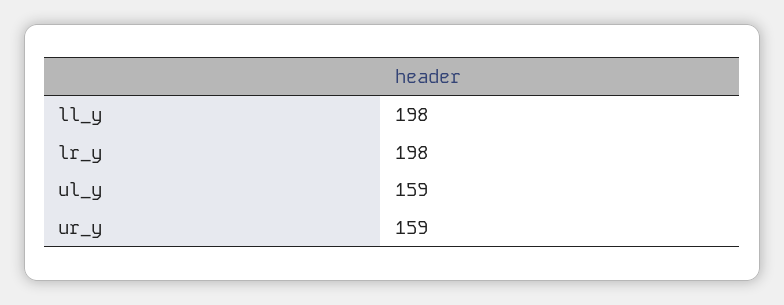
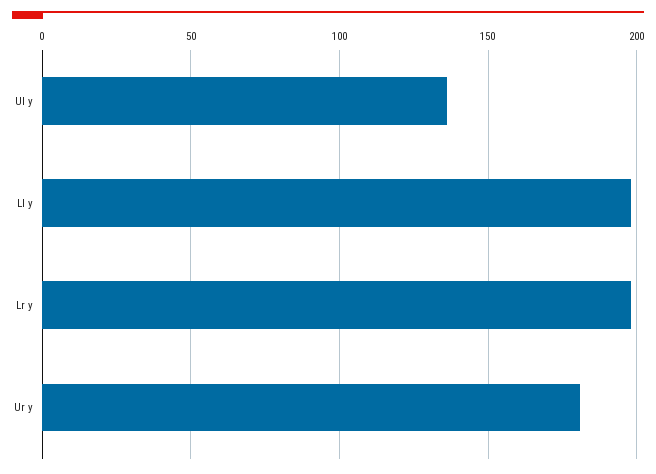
ul_y: 159 -> 135
ur_y: 159 -> 180

